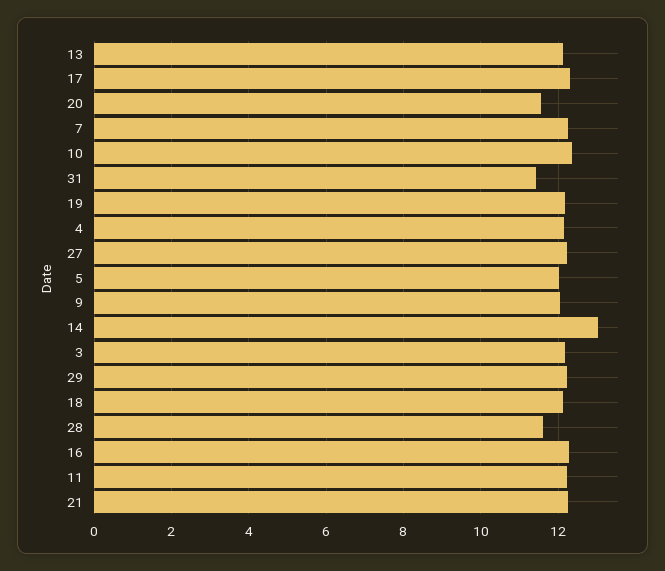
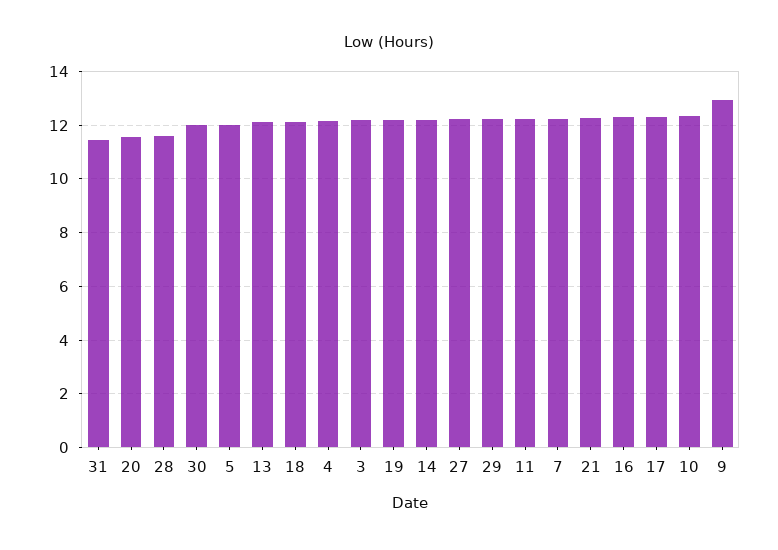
9: 12 -> 13
14: 13 -> 12.25
30: none -> 12

